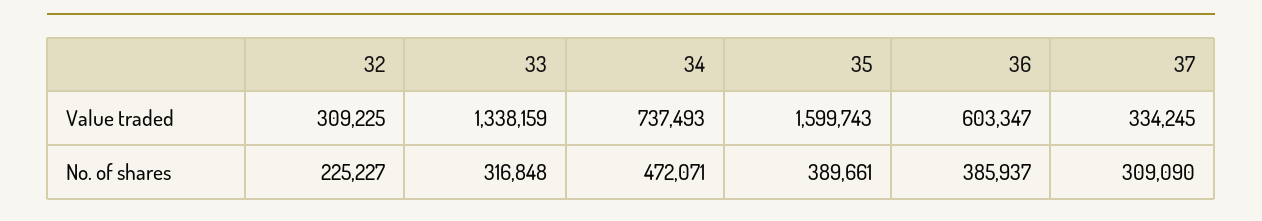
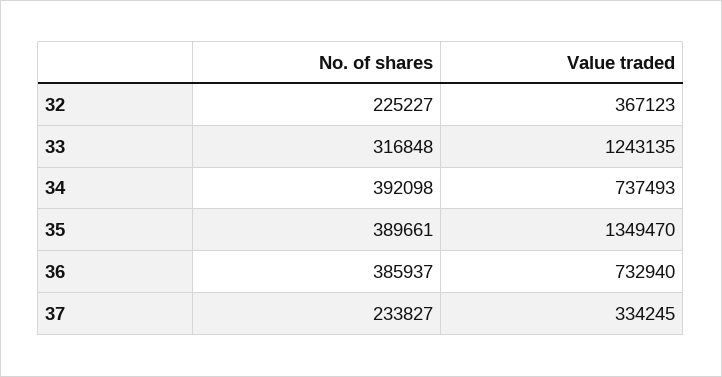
32, Value traded: 309225 -> 367123
33, Value traded: 1338159 -> 1243135
35, Value traded: 1599743 -> 1349470
36, Value traded: 603347 -> 732940
34, No. of shares: 472071 -> 392098
37, No. of shares: 309090 -> 233827

